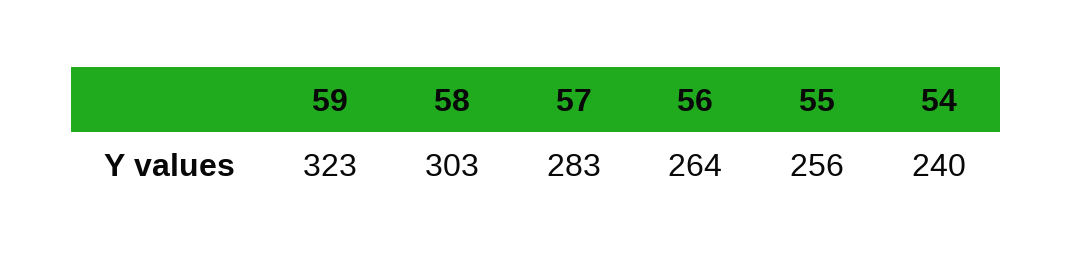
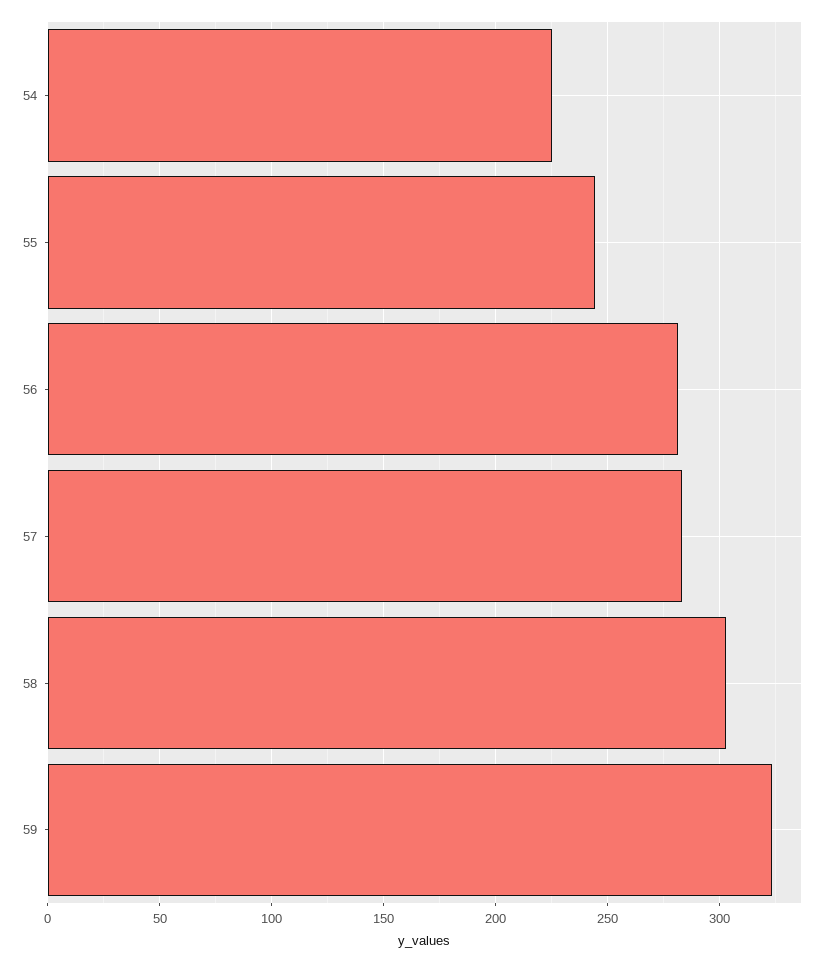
56: 264 -> 280
55: 256 -> 245
54: 240 -> 225

